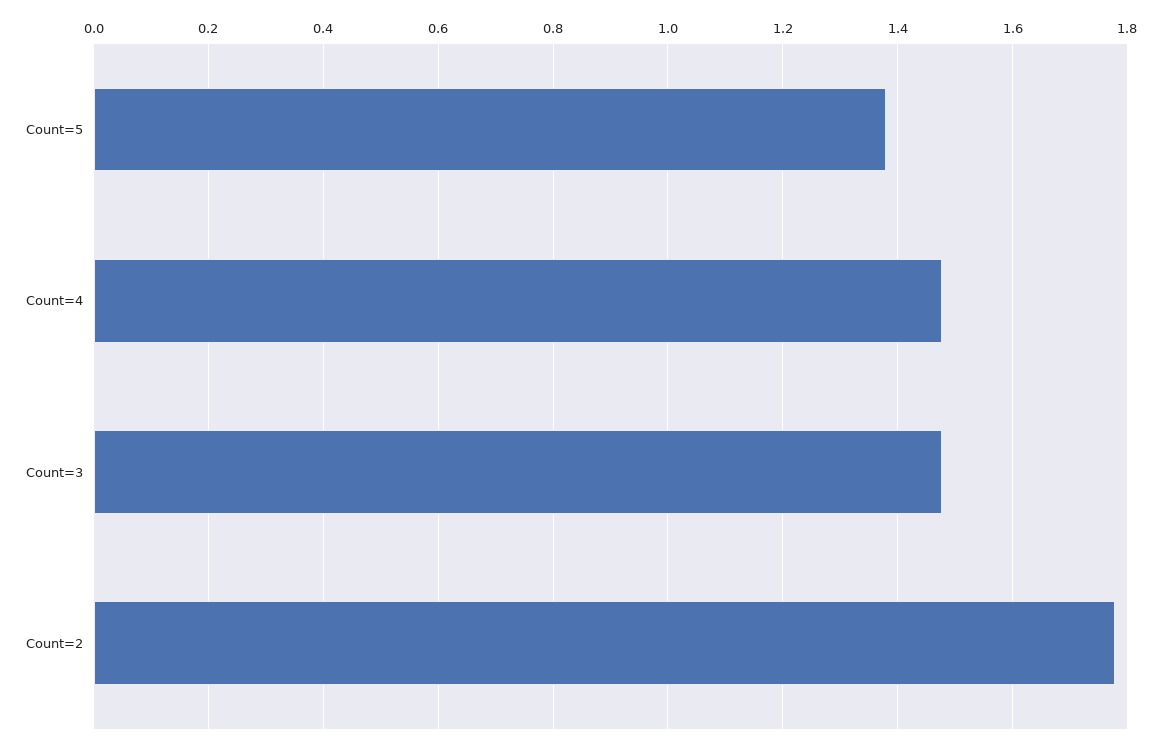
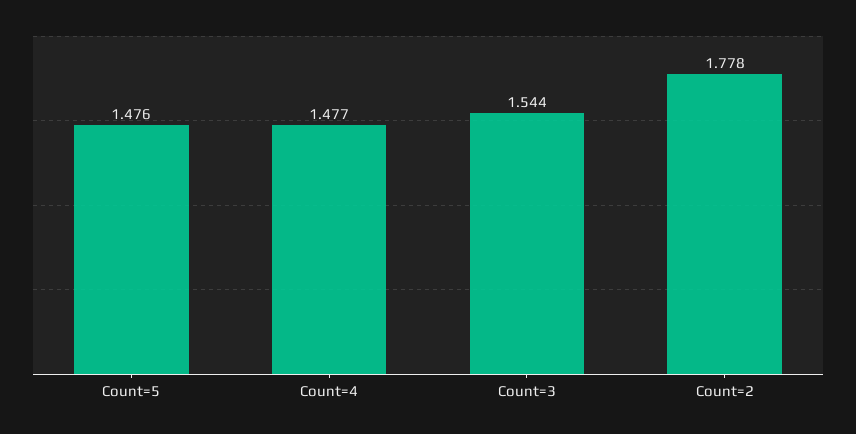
Count=5: 1.38 -> 1.476
Count=3: 1.48 -> 1.544

